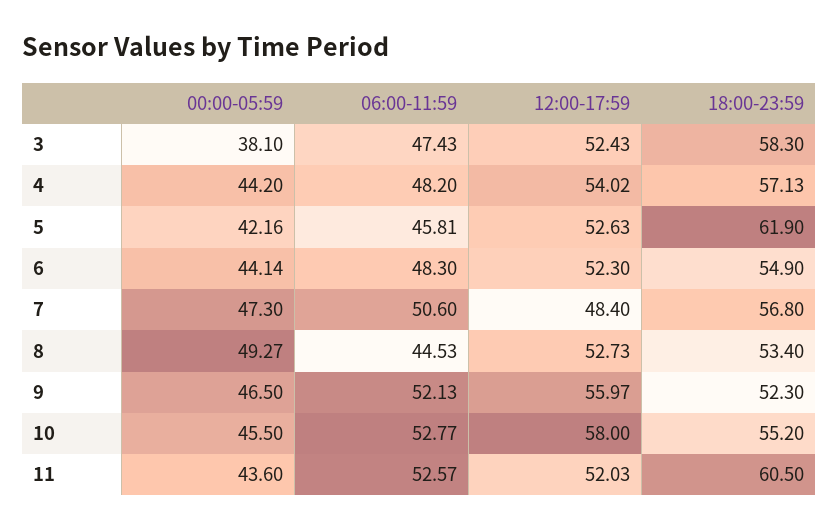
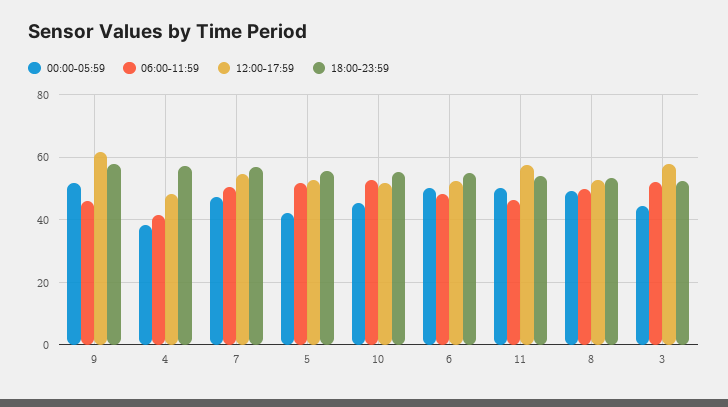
00:00-05:59, 3: 38.1 -> 44
06:00-11:59, 3: 47.43 -> 52
12:00-17:59, 3: 52.43 -> 58
18:00-23:59, 3: 58.3 -> 52
00:00-05:59, 4: 44.2 -> 38
06:00-11:59, 4: 48.2 -> 42
12:00-17:59, 4: 54.02 -> 48
06:00-11:59, 5: 45.81 -> 52
18:00-23:59, 5: 61.9 -> 56
00:00-05:59, 6: 44.14 -> 50
12:00-17:59, 7: 48.4 -> 54
06:00-11:59, 8: 44.53 -> 50
00:00-05:59, 9: 46.5 -> 52
06:00-11:59, 9: 52.13 -> 46
12:00-17:59, 9: 55.97 -> 62
18:00-23:59, 9: 52.3 -> 58
12:00-17:59, 10: 58 -> 52
00:00-05:59, 11: 43.6 -> 50
06:00-11:59, 11: 52.57 -> 46
12:00-17:59, 11: 52.03 -> 58
18:00-23:59, 11: 60.5 -> 54

